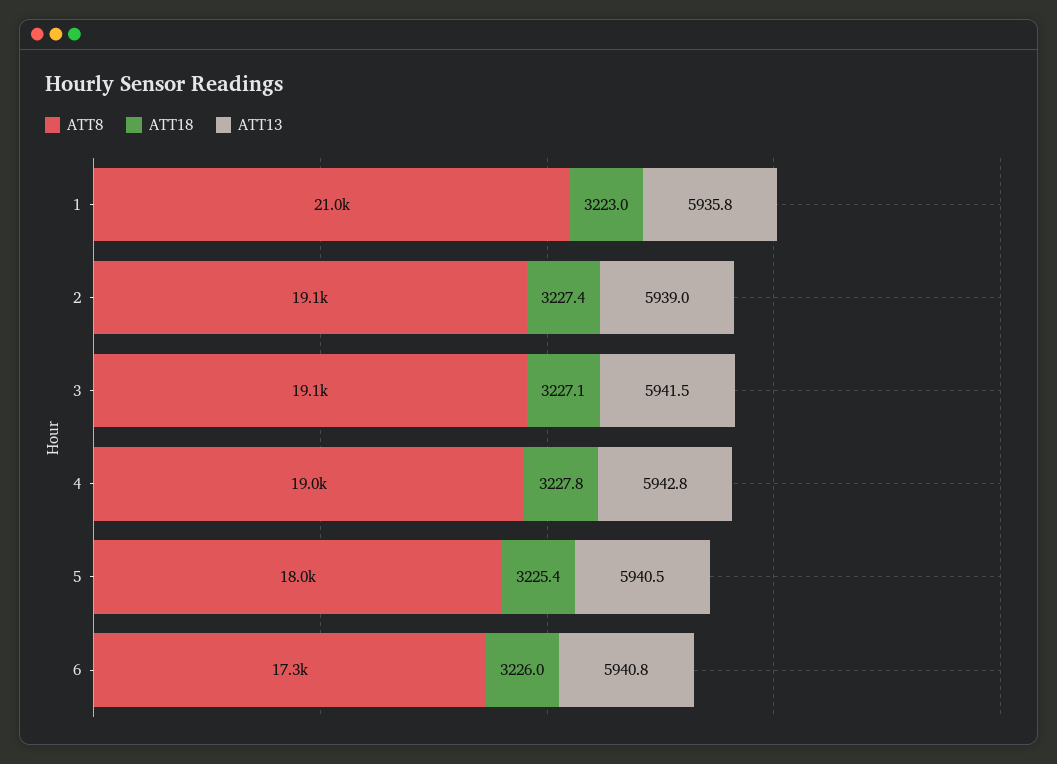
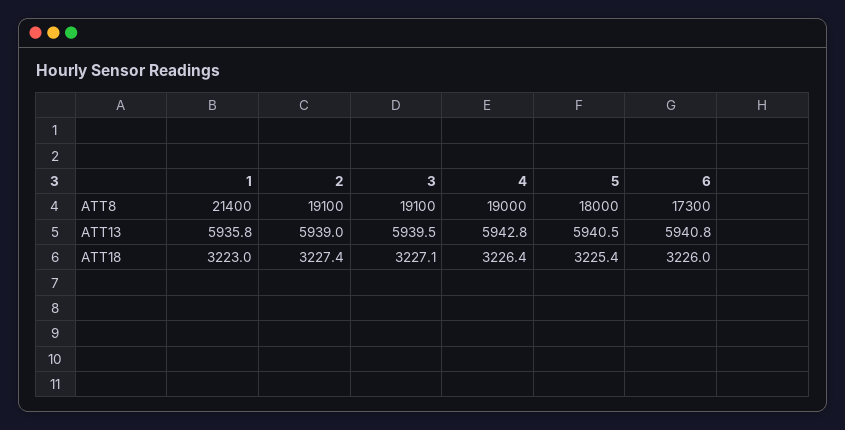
ATT8, 1: 21000 -> 21400
ATT13, 3: 5941.5 -> 5939.5
ATT18, 4: 3227.8 -> 3226.4

